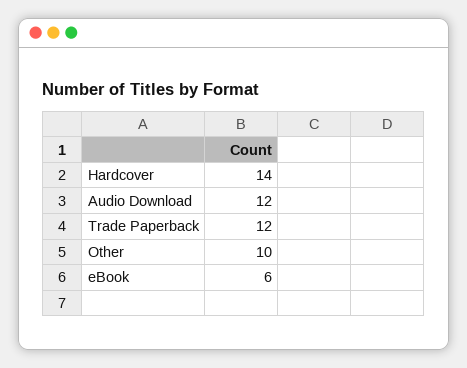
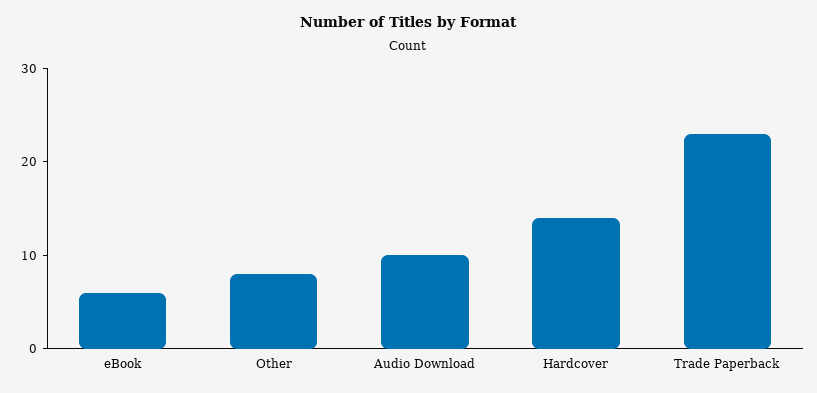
Audio Download: 12 -> 10
Trade Paperback: 12 -> 23
Other: 10 -> 8

